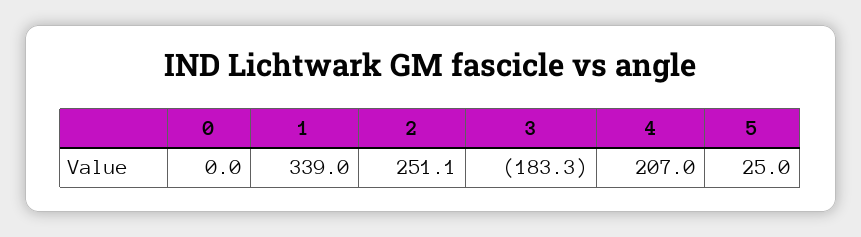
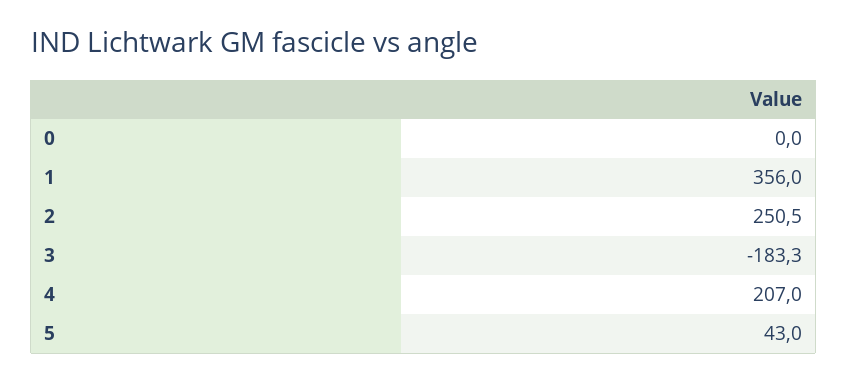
1: 339 -> 356
2: 251.1 -> 250.5
5: 25 -> 43

